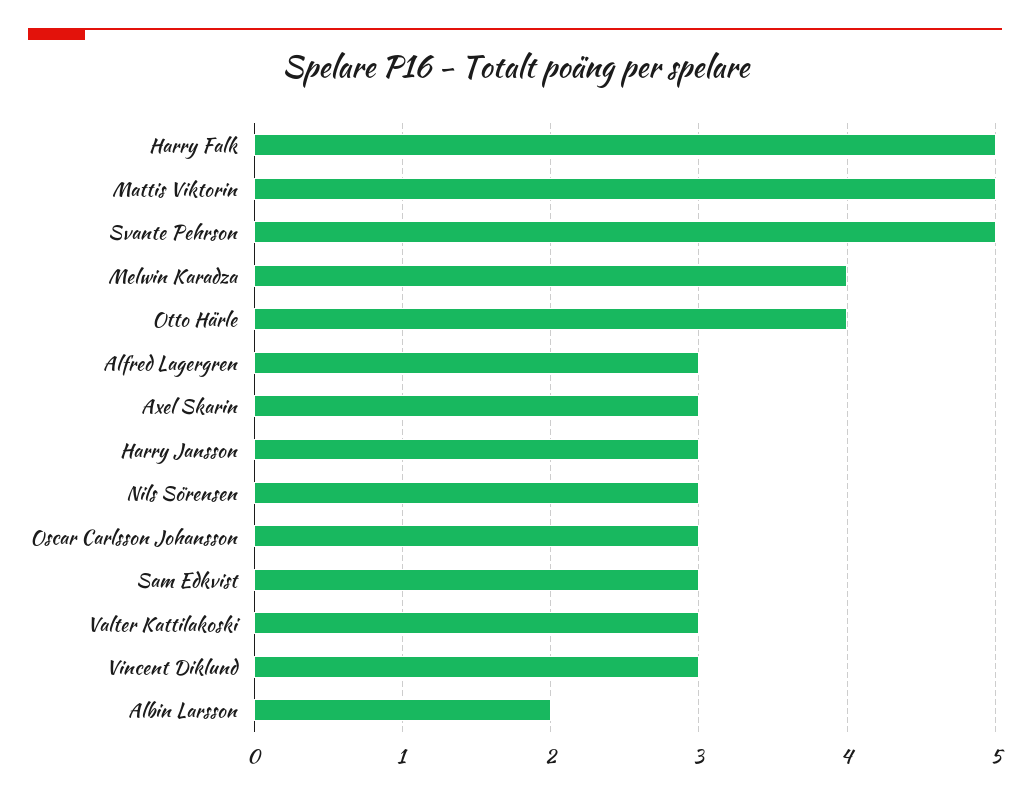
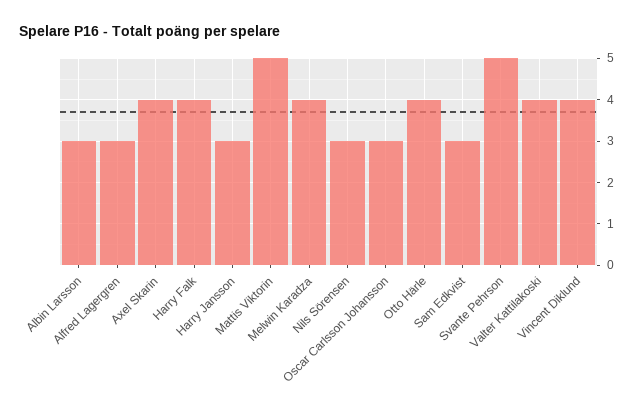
Harry Falk: 5 -> 4
Axel Skarin: 3 -> 4
Valter Kattilakoski: 3 -> 4
Vincent Diklund: 3 -> 4
Albin Larsson: 2 -> 3

